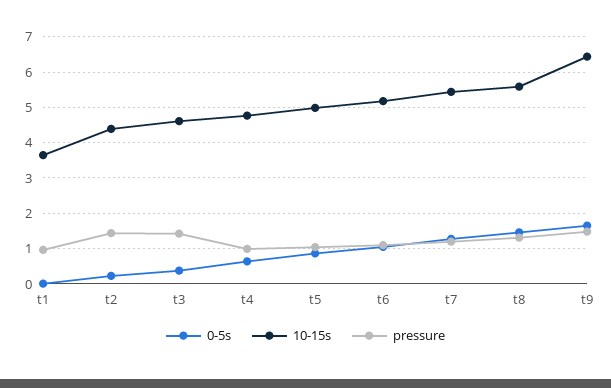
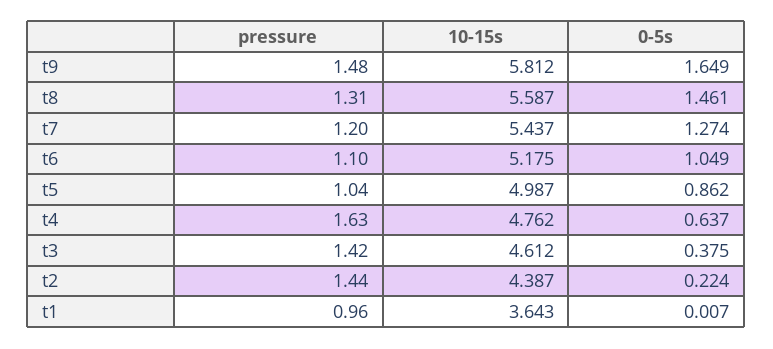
pressure, t4: 1 -> 1.63
10-15s, t9: 6.4 -> 5.812

